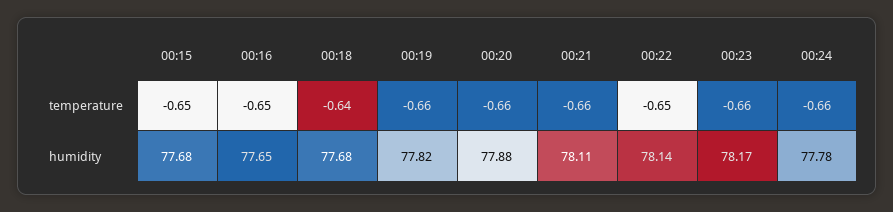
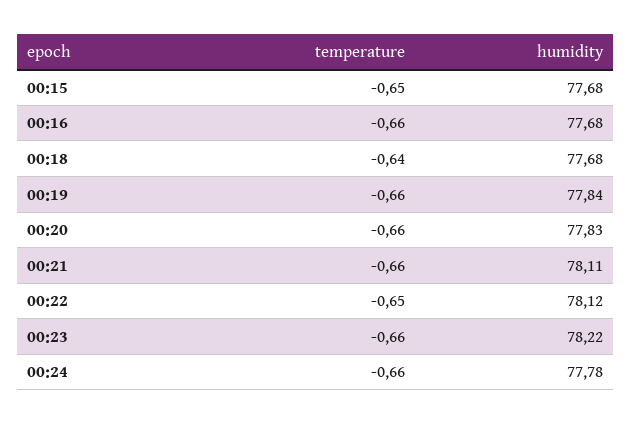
00:16, temperature: -0.65 -> -0.66
00:16, humidity: 77.65 -> 77.68
00:19, humidity: 77.82 -> 77.84
00:20, humidity: 77.88 -> 77.83
00:22, humidity: 78.14 -> 78.12
00:23, humidity: 78.17 -> 78.22

